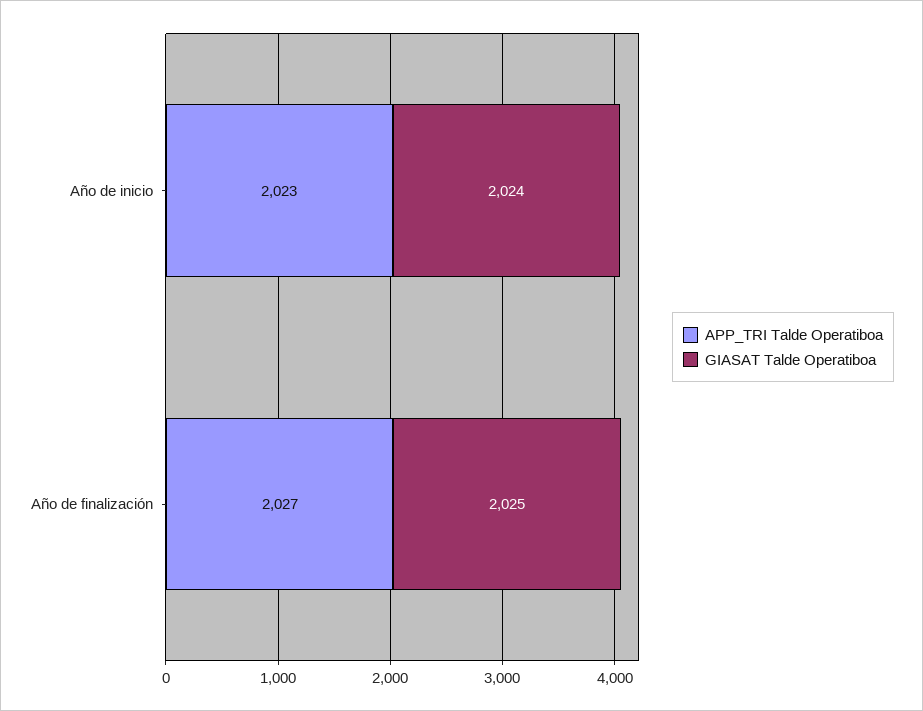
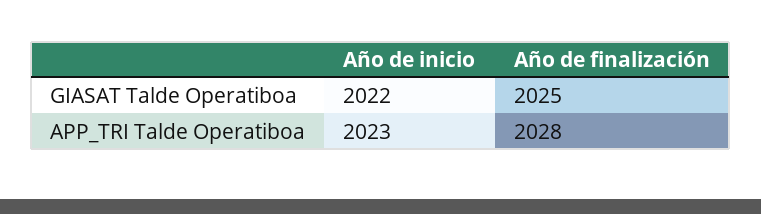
GIASAT Talde Operatiboa, Año de inicio: 2024 -> 2022
APP_TRI Talde Operatiboa, Año de finalización: 2027 -> 2028

